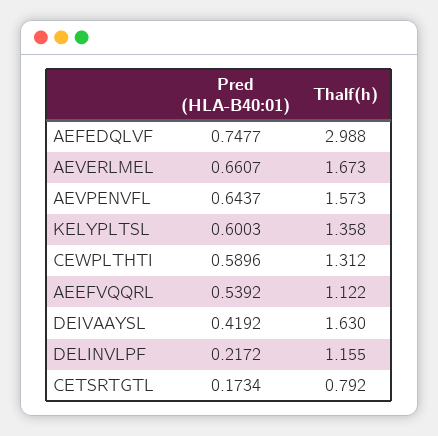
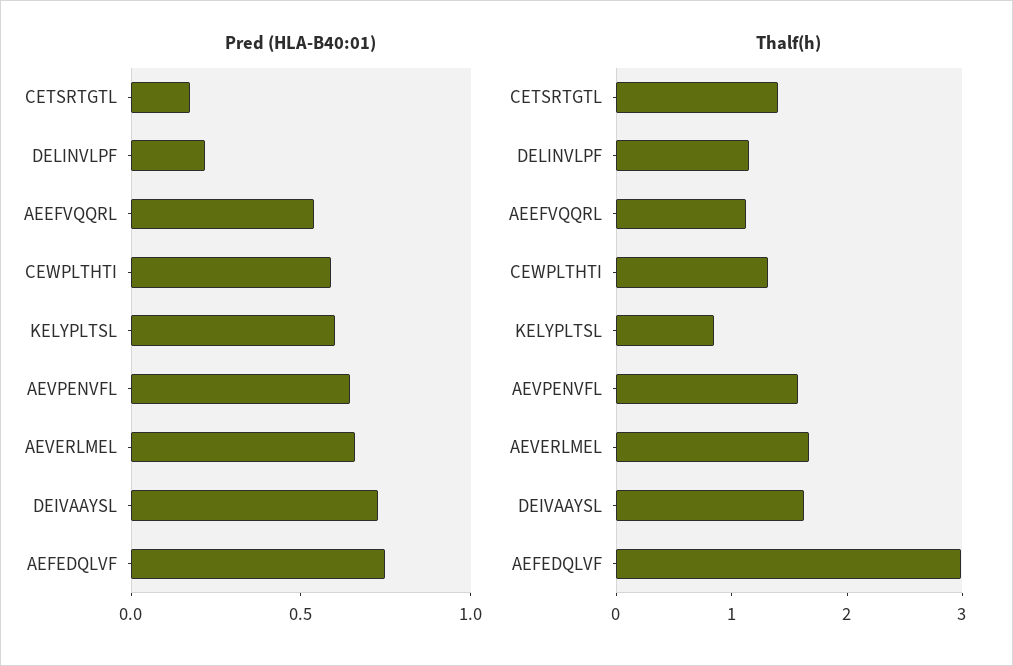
Thalf(h), KELYPLTSL: 1.358 -> 0.8
Pred (HLA-B40:01), DEIVAAYSL: 0.4192 -> 0.7
Thalf(h), CETSRTGTL: 0.792 -> 1.4

